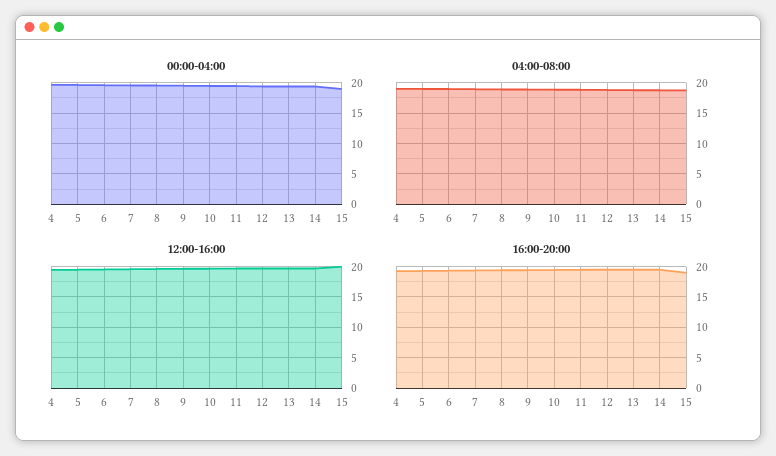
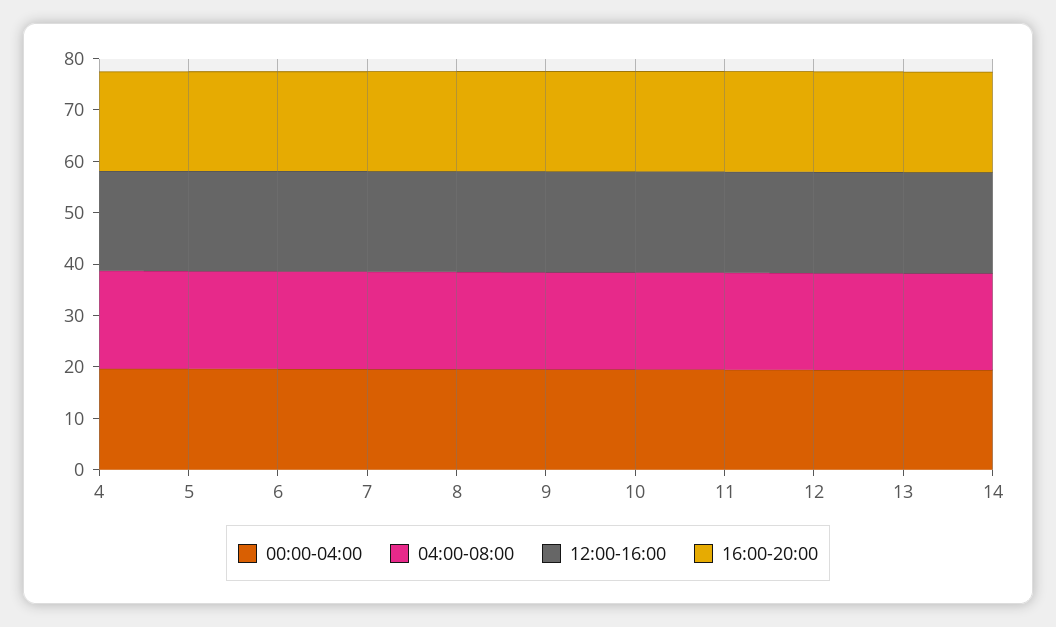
00:00-04:00, 15: 19 -> none
04:00-08:00, 15: 19 -> none
12:00-16:00, 15: 20 -> none
16:00-20:00, 15: 19 -> none

